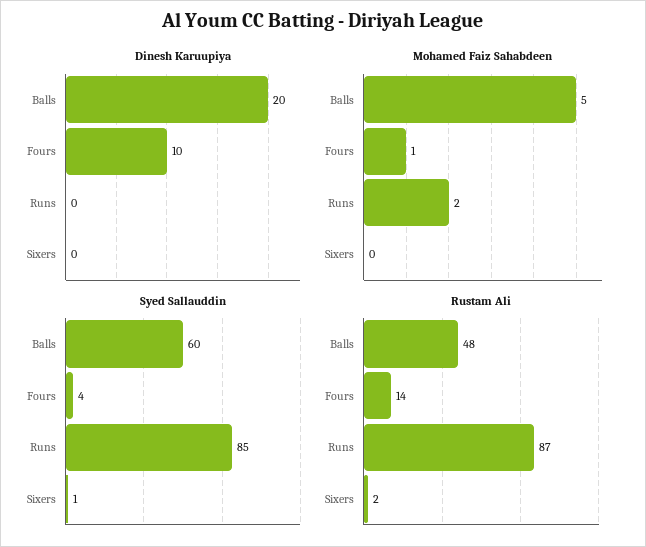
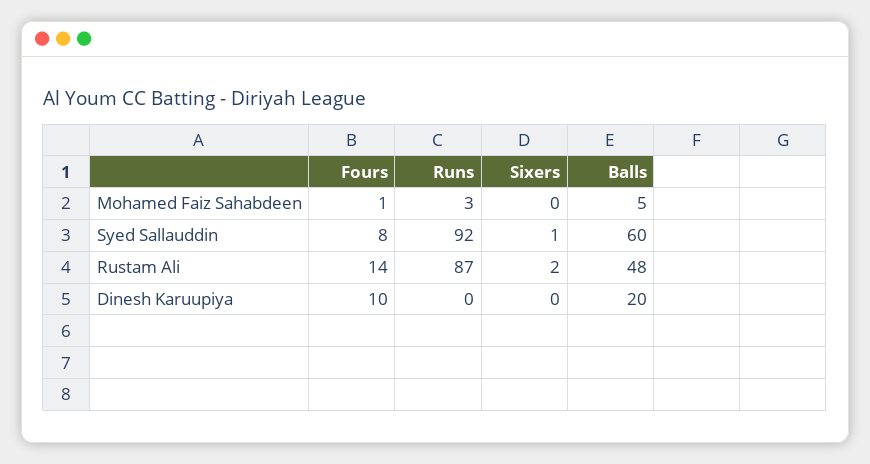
Mohamed Faiz Sahabdeen, Runs: 2 -> 3
Syed Sallauddin, Fours: 4 -> 8
Syed Sallauddin, Runs: 85 -> 92

